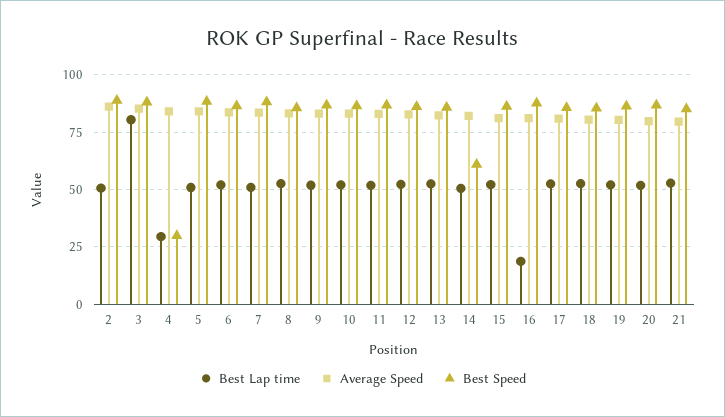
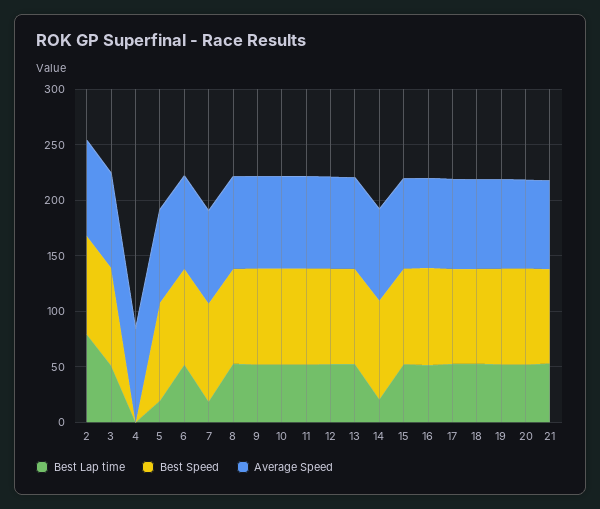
Best Lap time, 2: 50 -> 80
Best Lap time, 3: 80 -> 50
Best Lap time, 4: 30 -> 0
Best Speed, 4: 30 -> 0
Best Lap time, 5: 50 -> 20
Best Lap time, 7: 50 -> 20
Best Lap time, 14: 50 -> 20
Best Speed, 14: 60 -> 90
Best Lap time, 16: 20 -> 50

